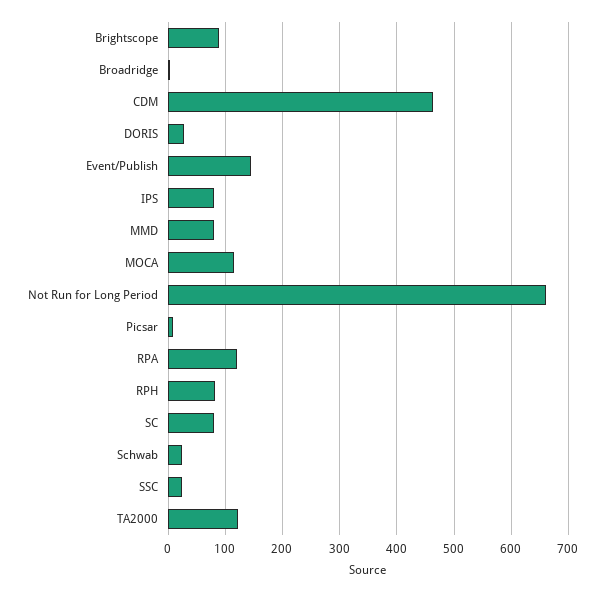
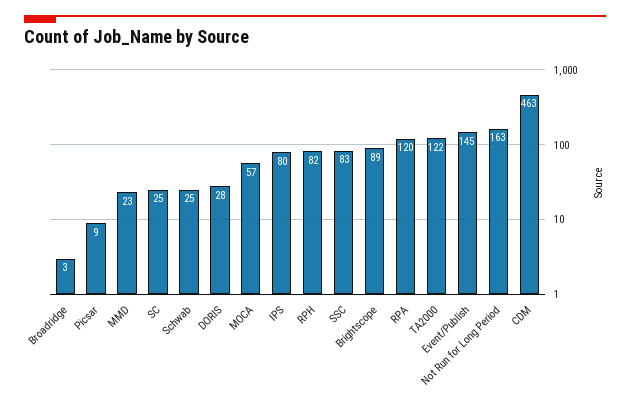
MMD: 80 -> 23
MOCA: 120 -> 57
Not Run for Long Period: 660 -> 163
SC: 80 -> 25
SSC: 20 -> 83

